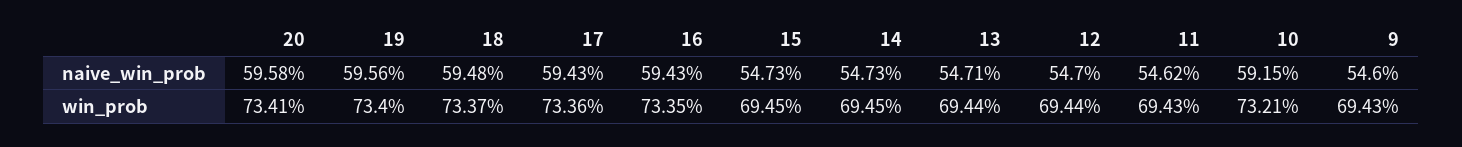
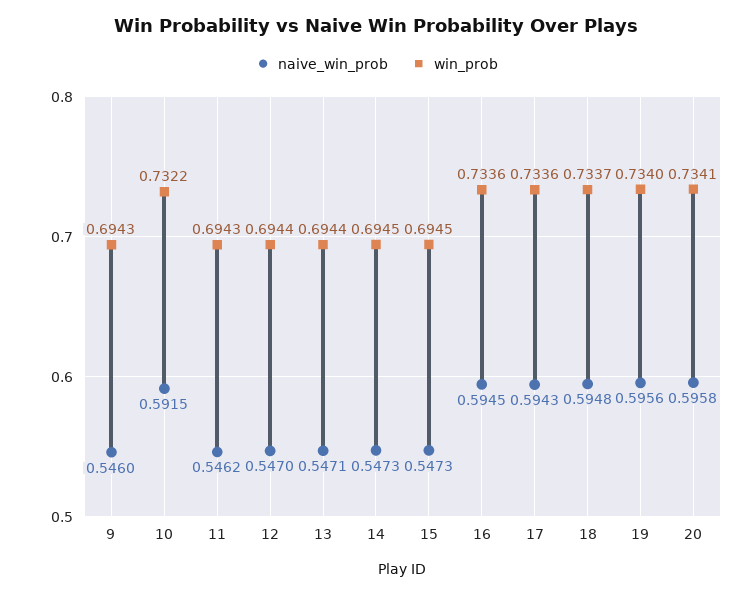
naive_win_prob, 16: 0.5943 -> 0.5945
win_prob, 16: 0.7335 -> 0.7336
win_prob, 10: 0.7321 -> 0.7322

